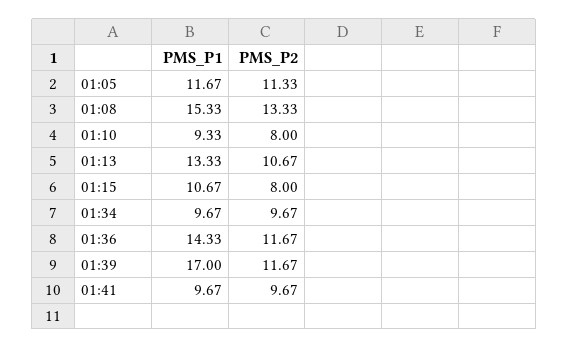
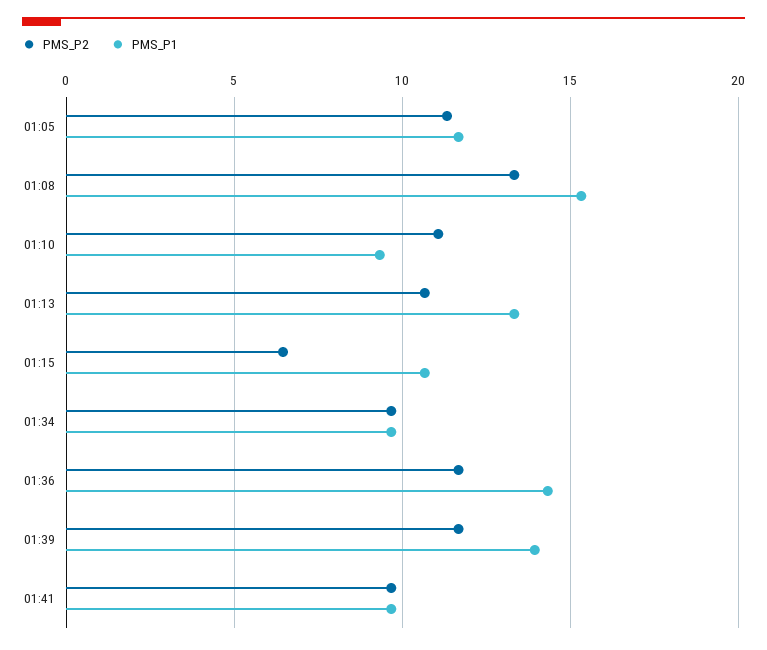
PMS_P2, 01:10: 8 -> 11
PMS_P2, 01:15: 8 -> 6.5
PMS_P1, 01:39: 17 -> 14

